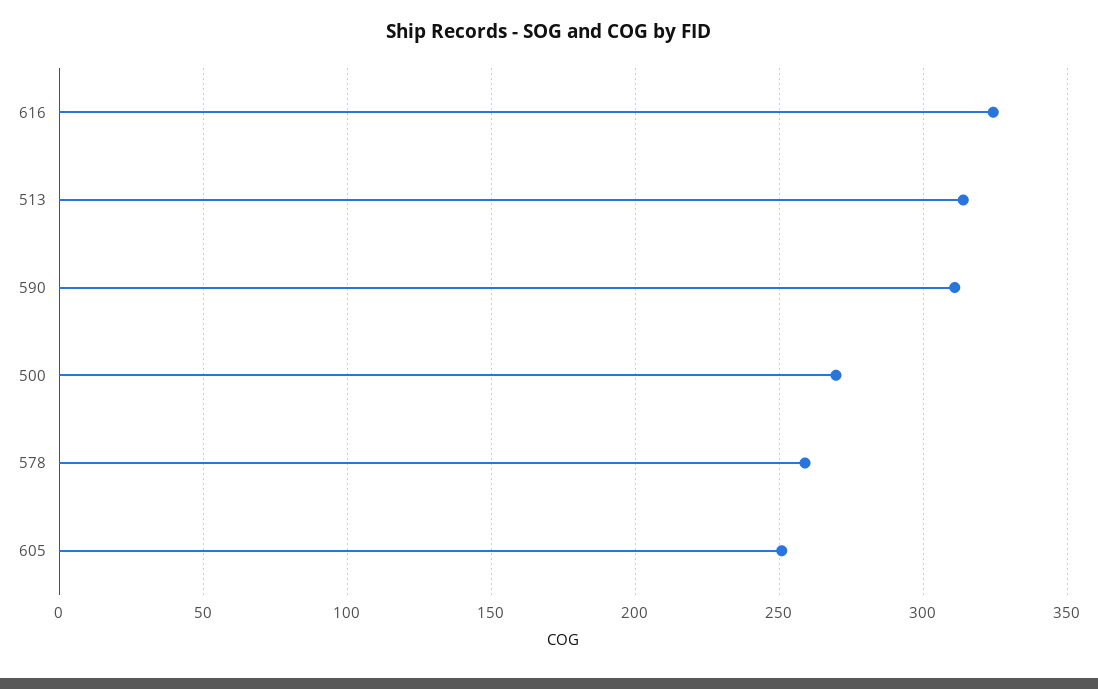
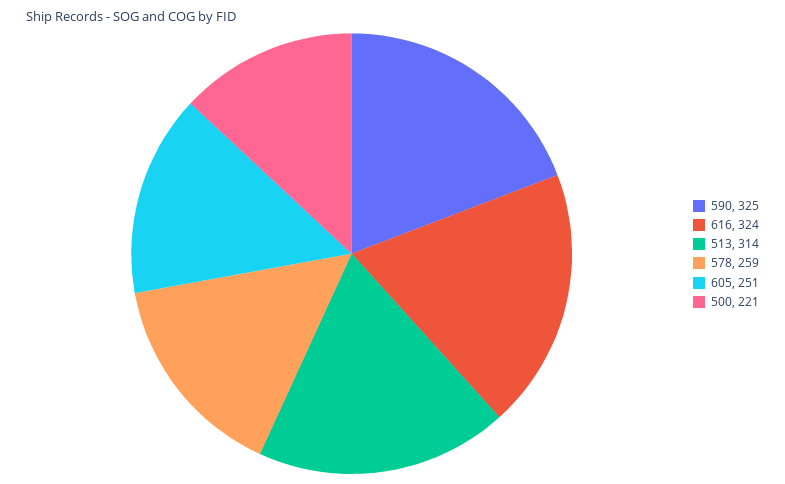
590: 310 -> 325
500: 270 -> 221

